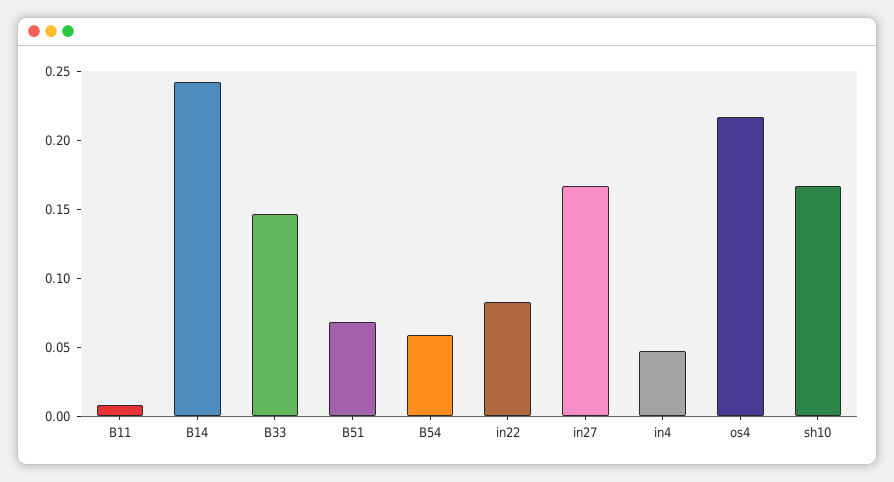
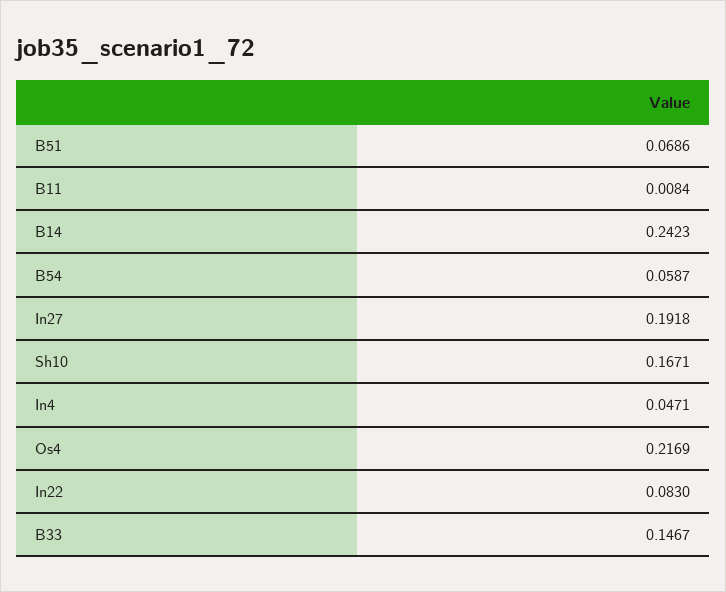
in27: 0.17 -> 0.1918

